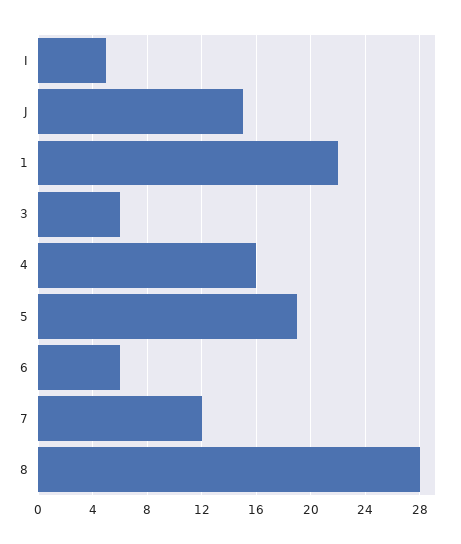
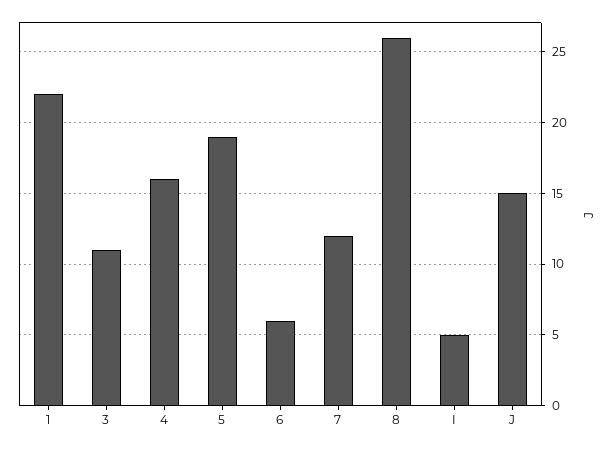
3: 6 -> 11
8: 28 -> 26

